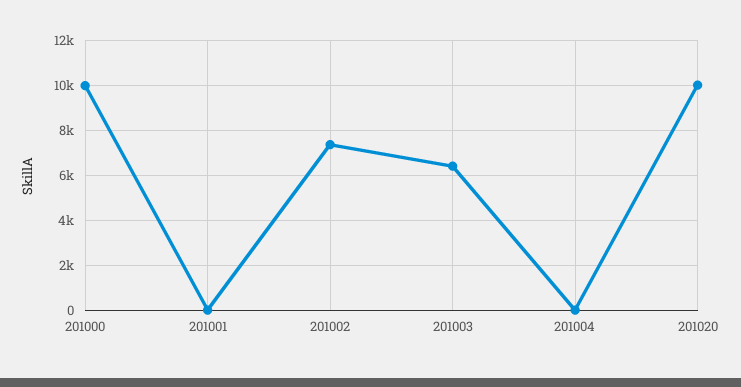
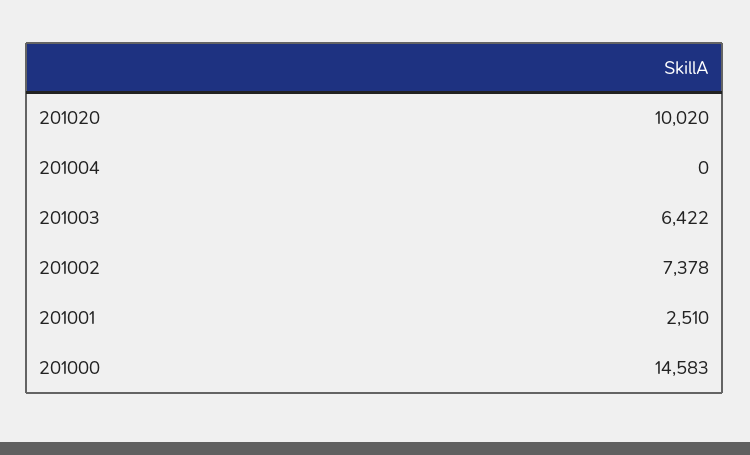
201000: 10000 -> 14583
201001: 0 -> 2510

